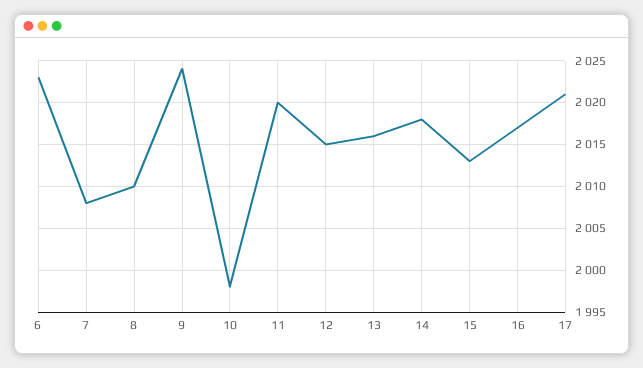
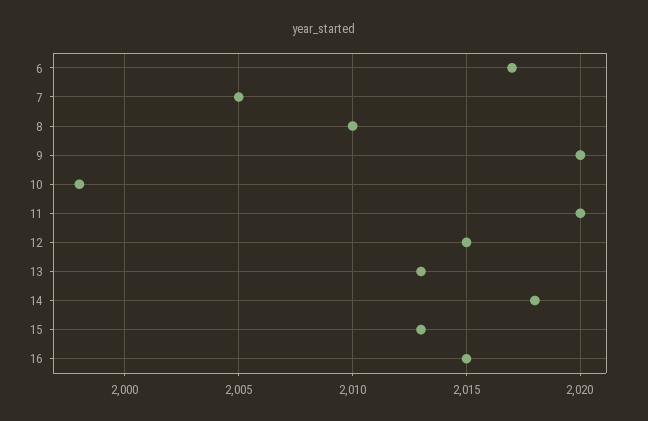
6: 2023 -> 2017
7: 2008 -> 2005
9: 2024 -> 2020
13: 2016 -> 2013
16: 2017 -> 2015
17: 2021 -> none

